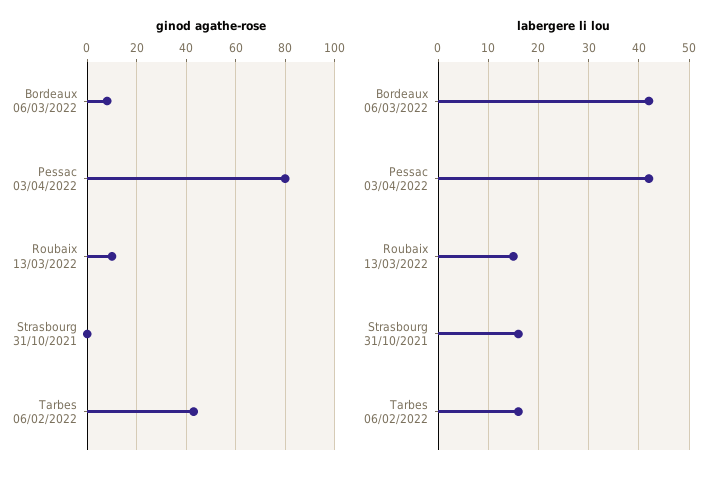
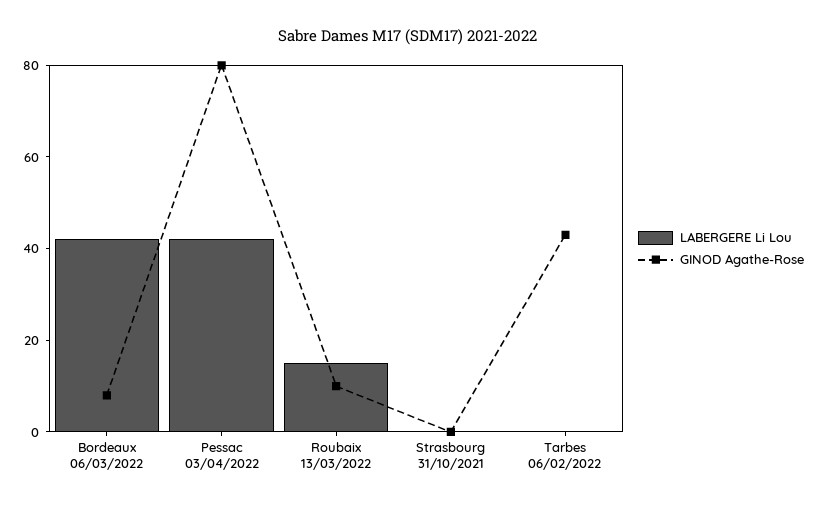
labergere li lou, Strasbourg 31/10/2021: 15 -> 0
labergere li lou, Tarbes 06/02/2022: 15 -> 0

